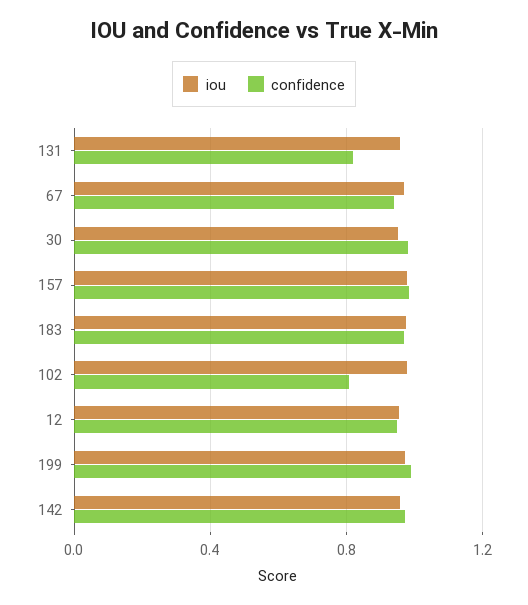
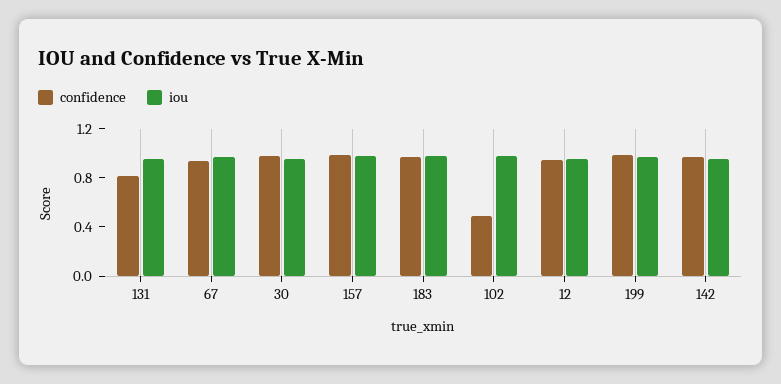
confidence, 102: 0.8 -> 0.5

